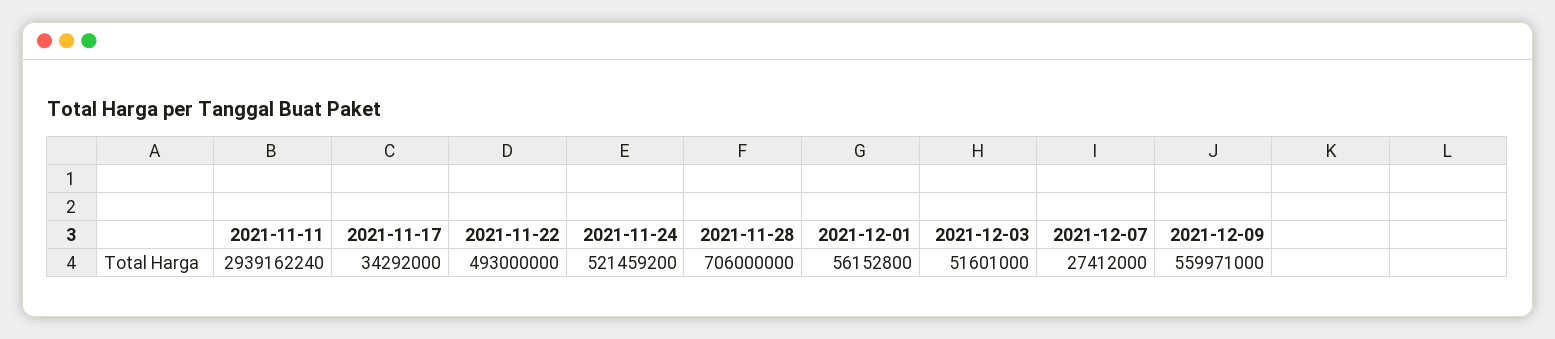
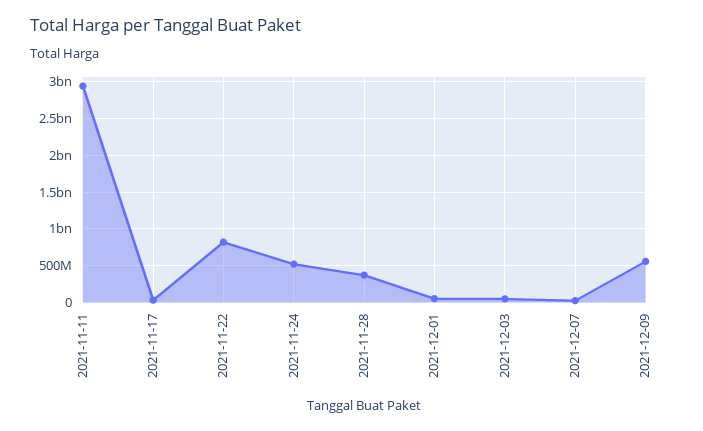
2021-11-22: 493000000 -> 800000000
2021-11-28: 706000000 -> 400000000

